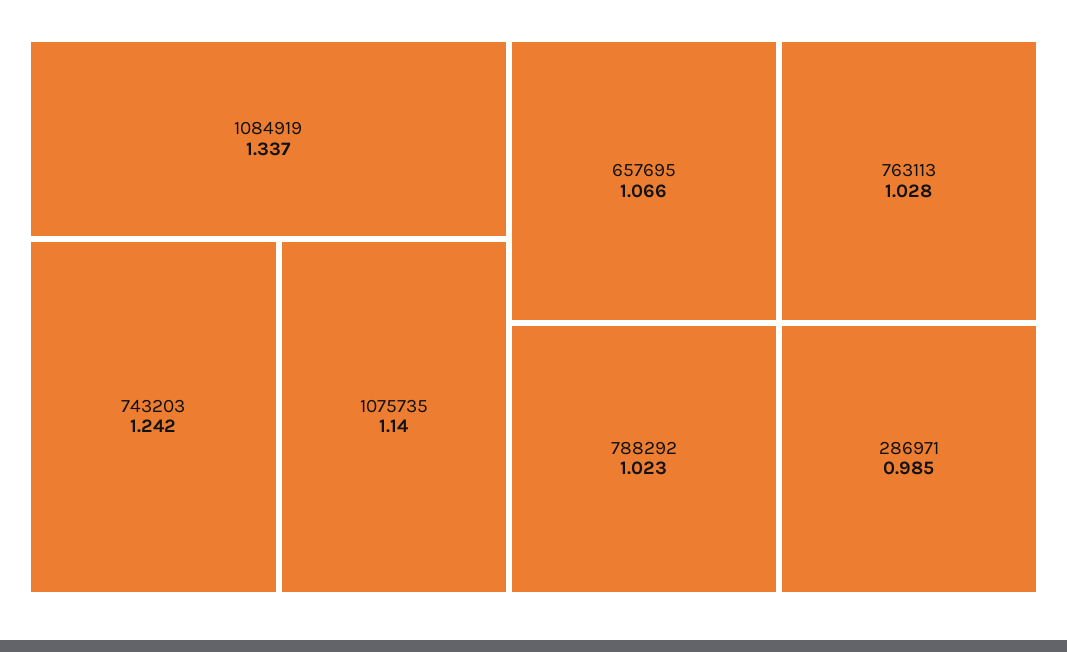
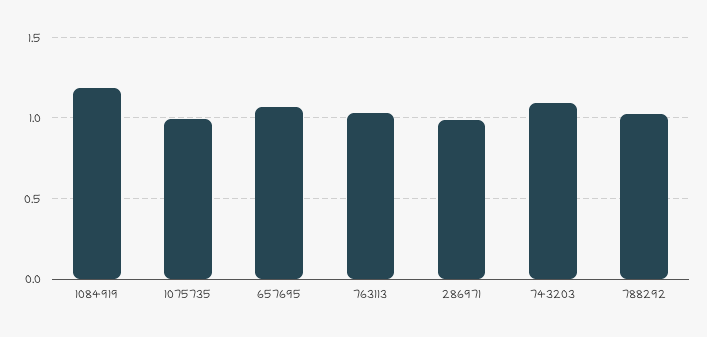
1084919: 1.337 -> 1.2
743203: 1.242 -> 1.1
1075735: 1.14 -> 1

